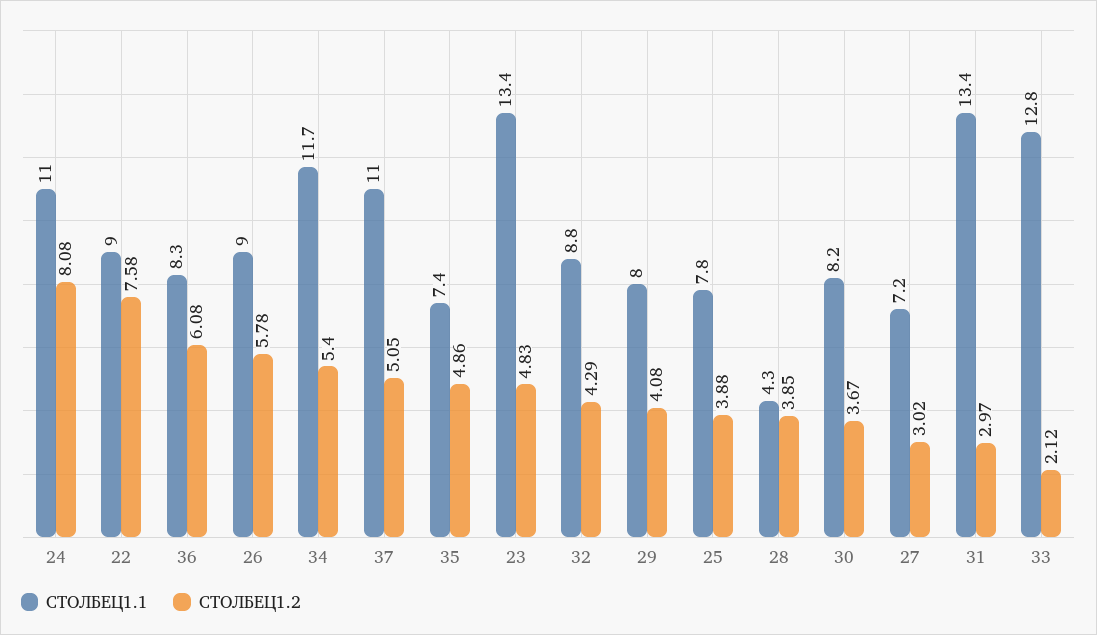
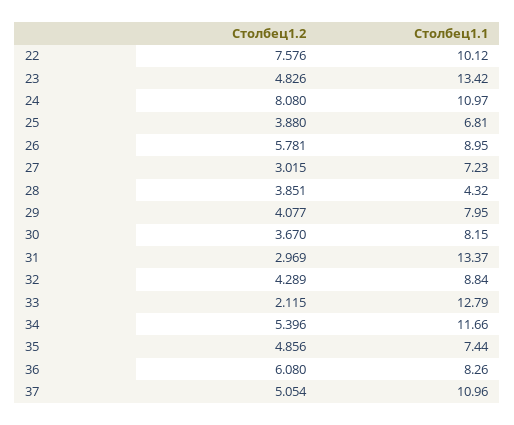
СТОЛБЕЦ1.1, 22: 9 -> 10.12
СТОЛБЕЦ1.1, 25: 7.8 -> 6.81

